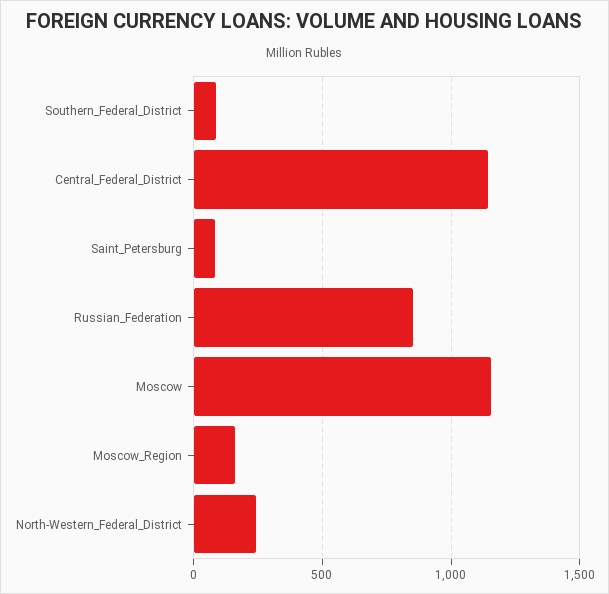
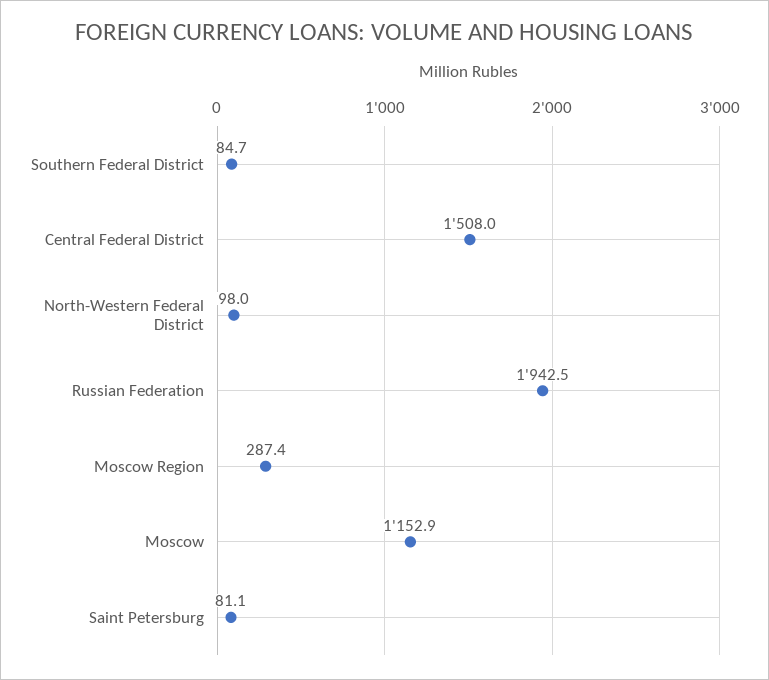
Central_Federal_District: 1150 -> 1508
Russian_Federation: 850 -> 1942.5
Moscow_Region: 150 -> 287.4
North-Western_Federal_District: 250 -> 98

